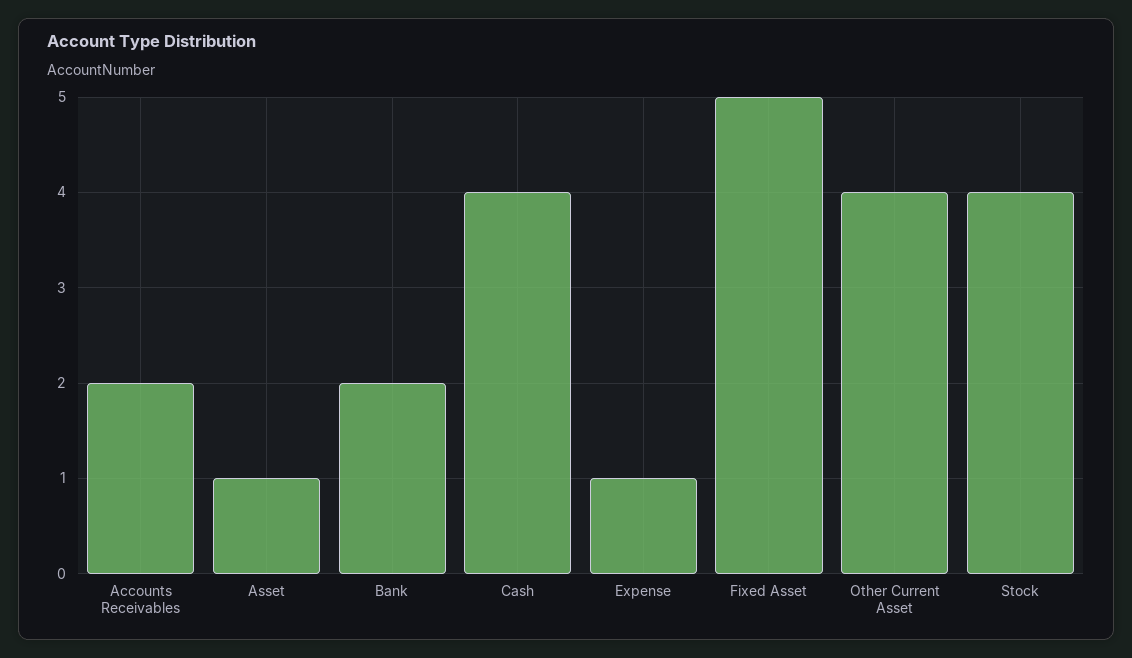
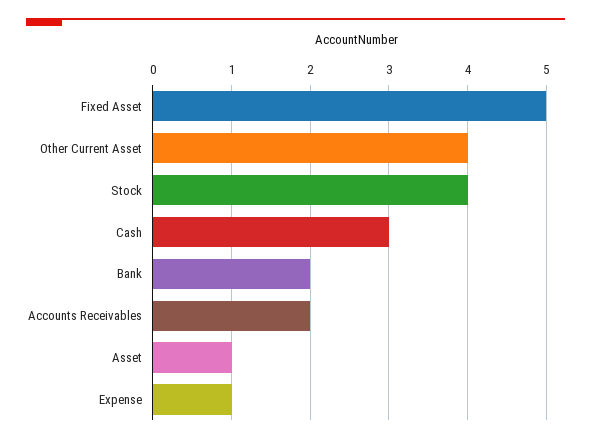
Cash: 4 -> 3

